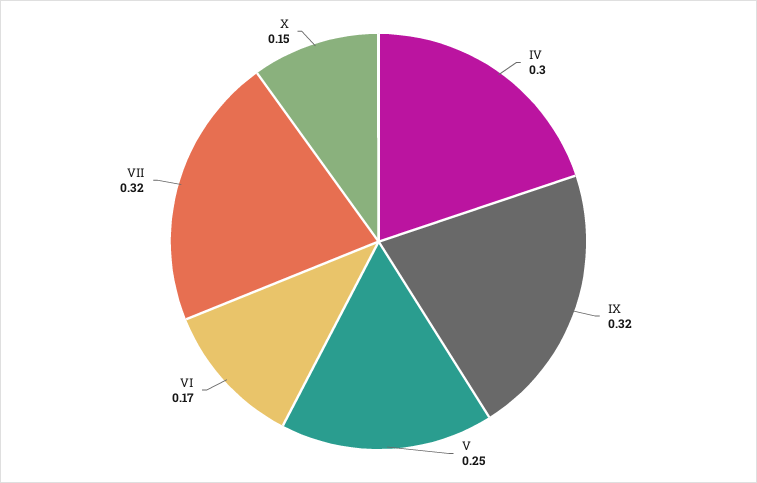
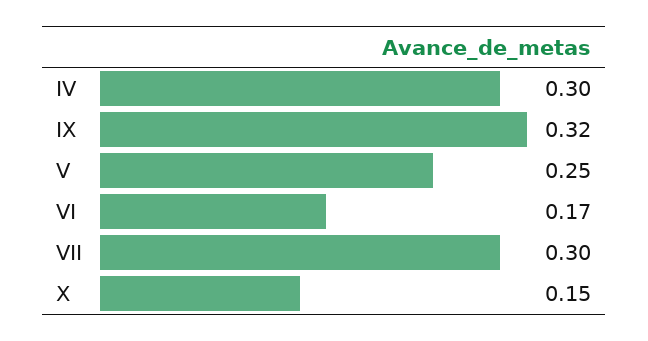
VII: 0.32 -> 0.3

